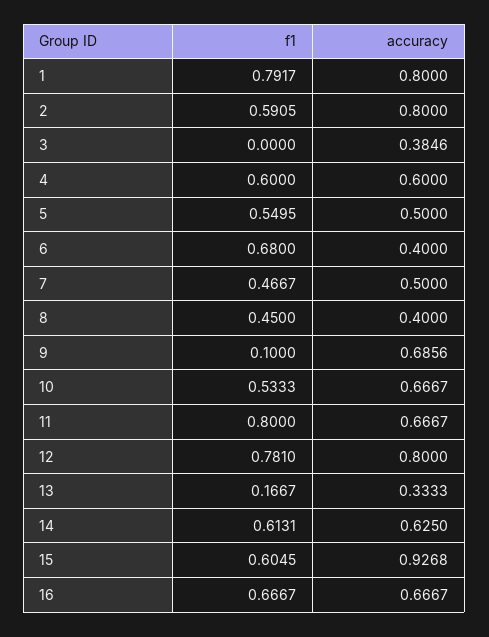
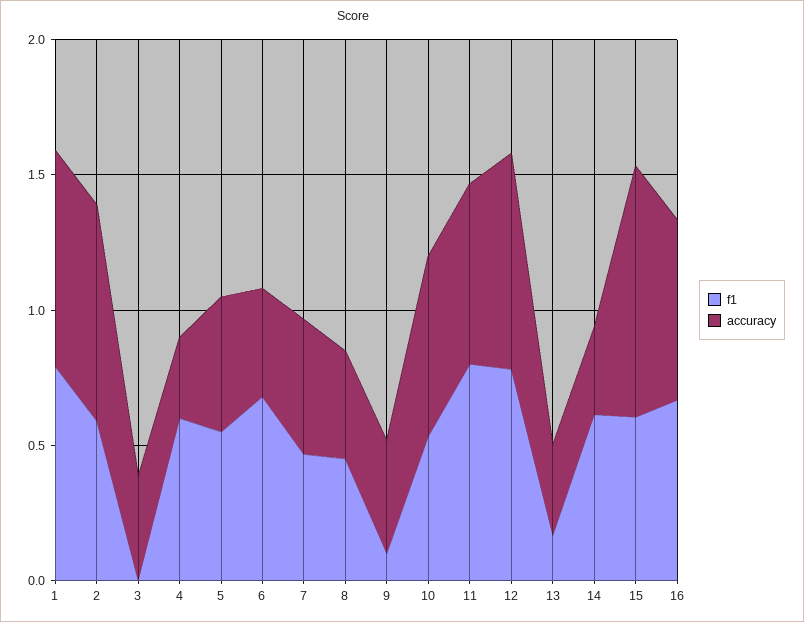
accuracy, 4: 0.6 -> 0.3
accuracy, 9: 0.6856 -> 0.4
accuracy, 14: 0.625 -> 0.3

